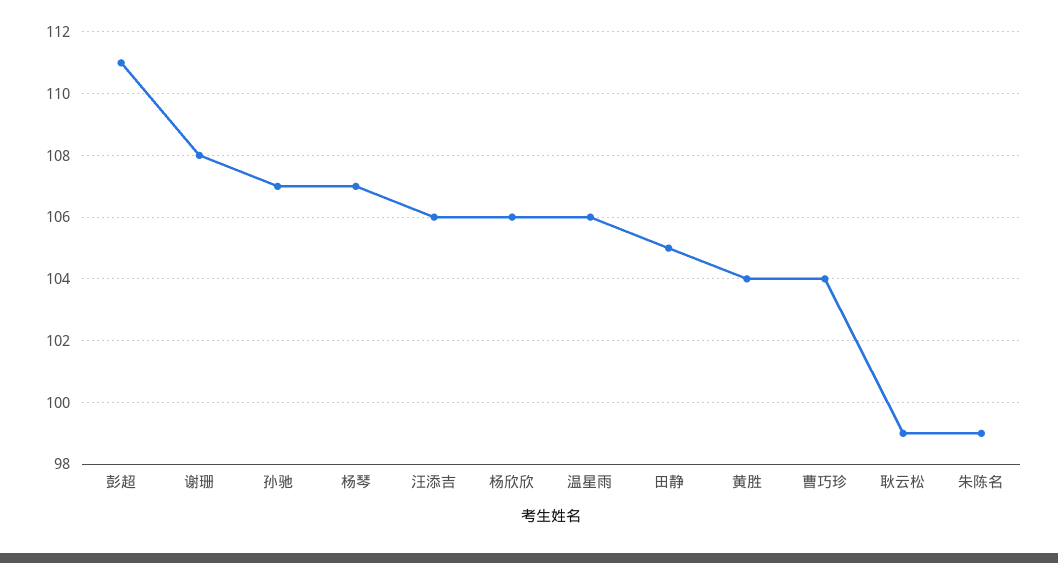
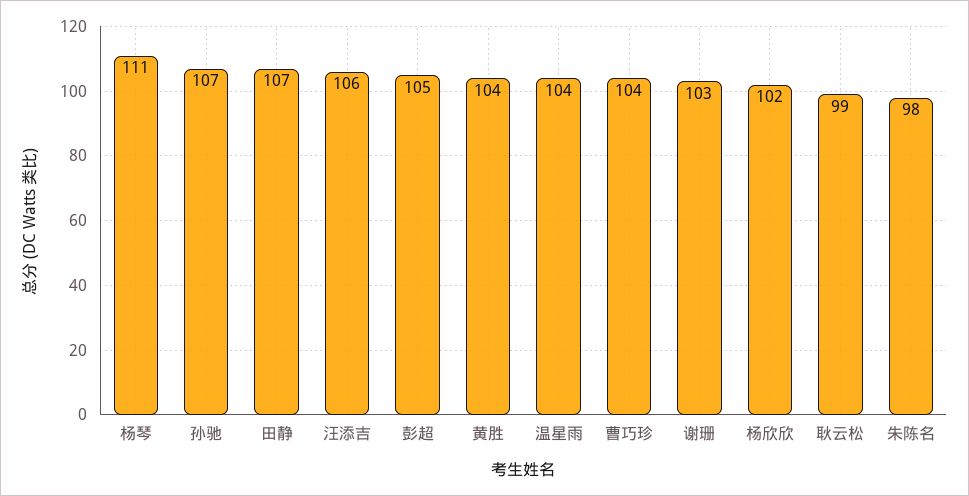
彭超: 111 -> 105
谢珊: 108 -> 103
杨琴: 107 -> 111
杨欣欣: 106 -> 102
温星雨: 106 -> 104
田静: 105 -> 107
朱陈名: 99 -> 98

